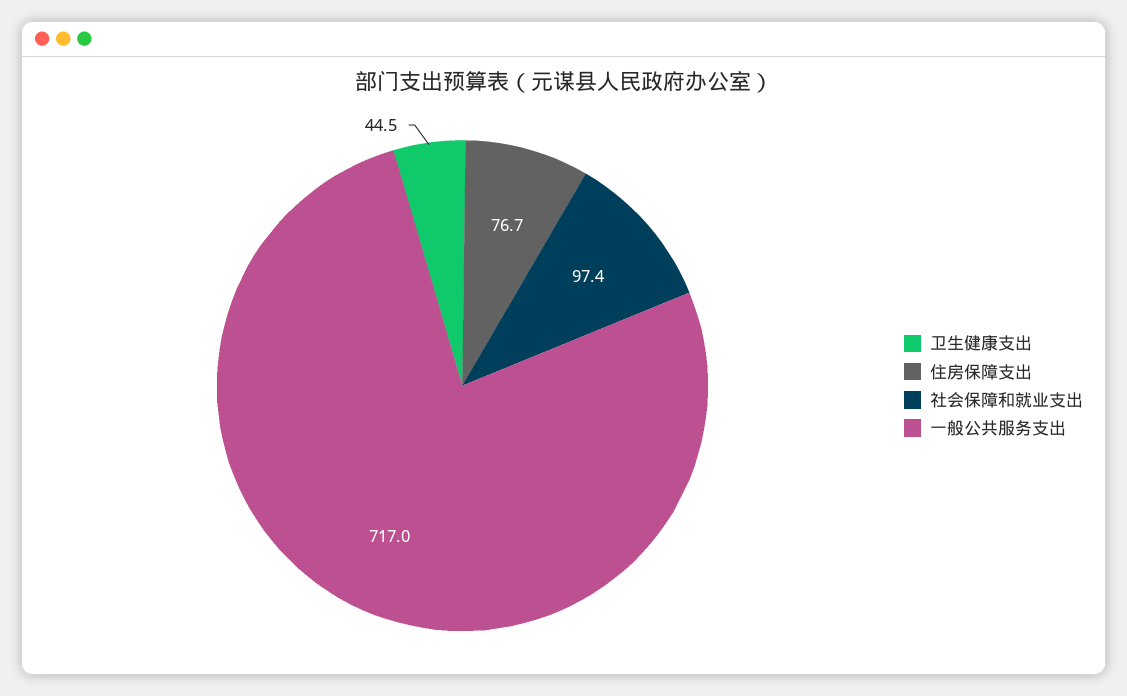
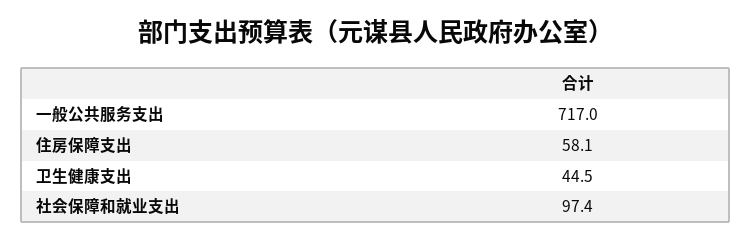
住房保障支出: 76.7 -> 58.1

